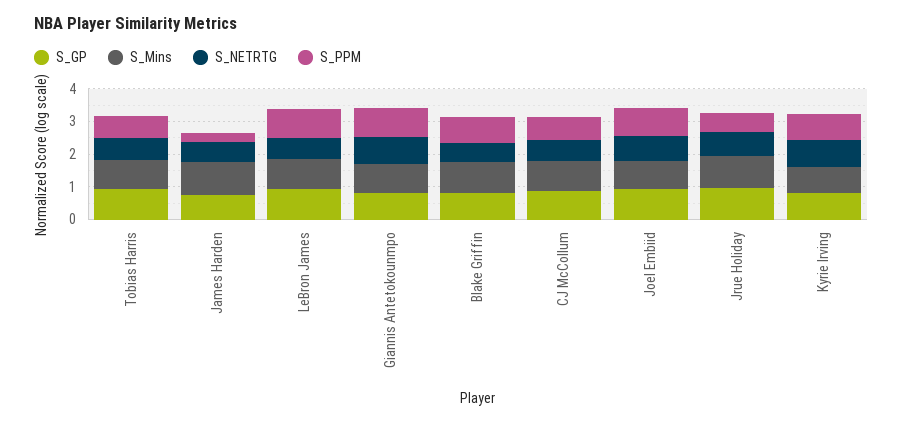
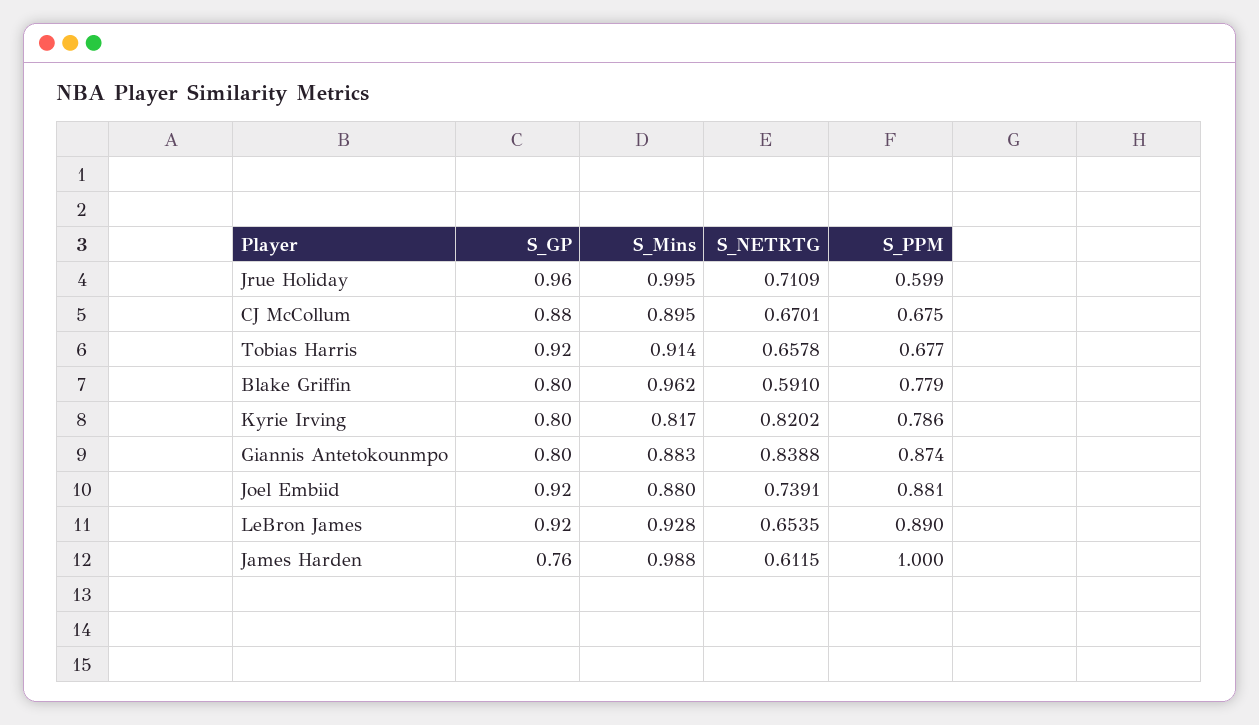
S_PPM, James Harden: 0.25 -> 1

